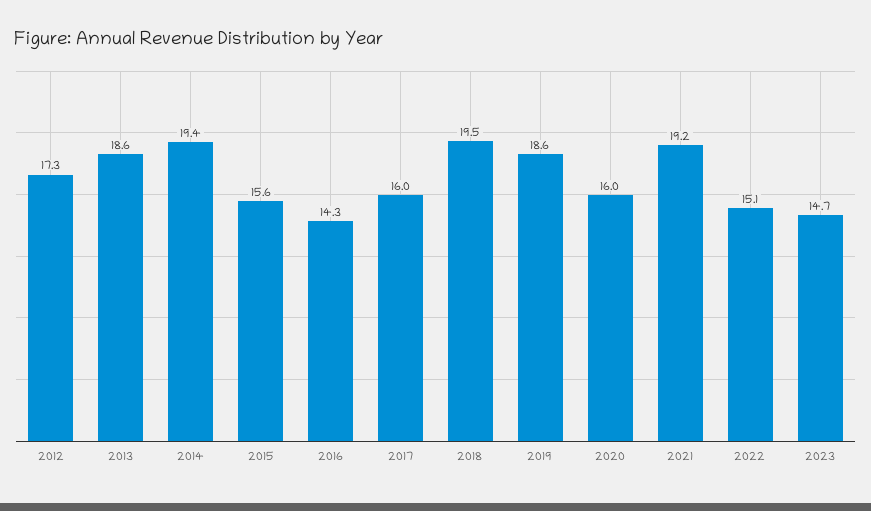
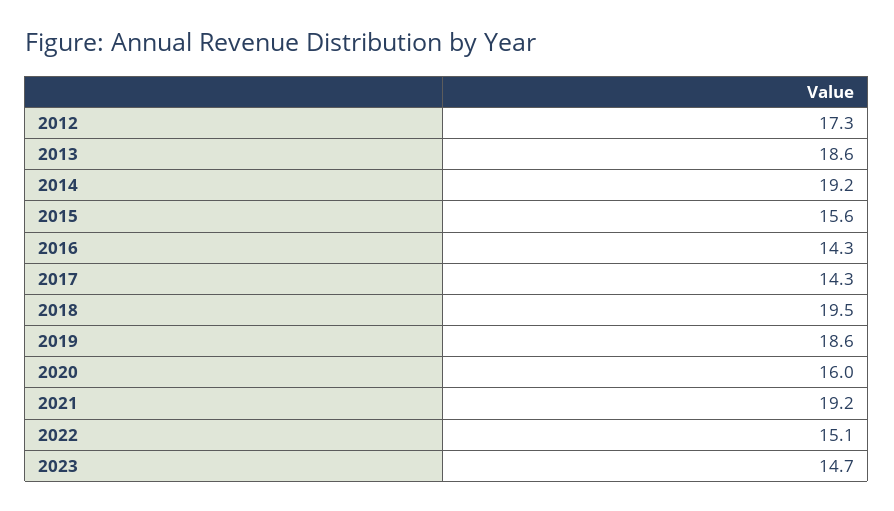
2014: 19.4 -> 19.2
2017: 16 -> 14.3

